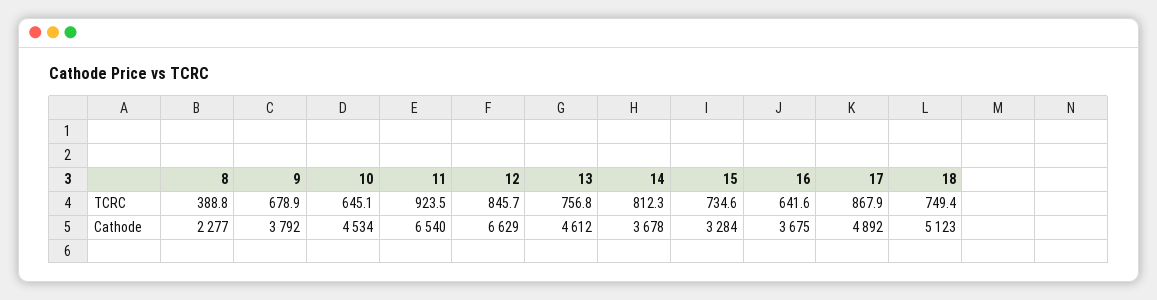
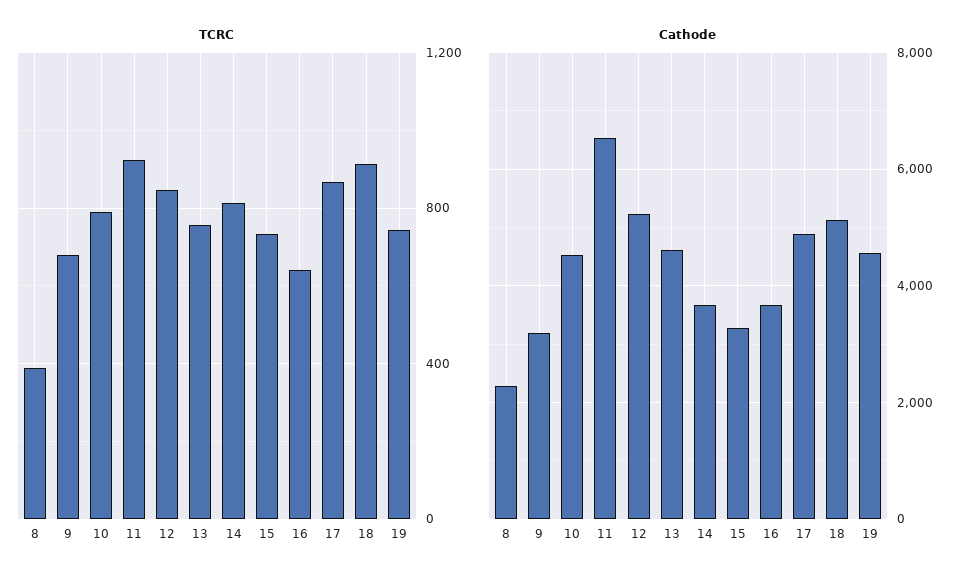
TCRC, 10: 645.1 -> 800
TCRC, 18: 749.4 -> 900
Cathode, 9: 3792 -> 3200
Cathode, 12: 6629 -> 5200
TCRC, 19: none -> 750
Cathode, 19: none -> 4600

